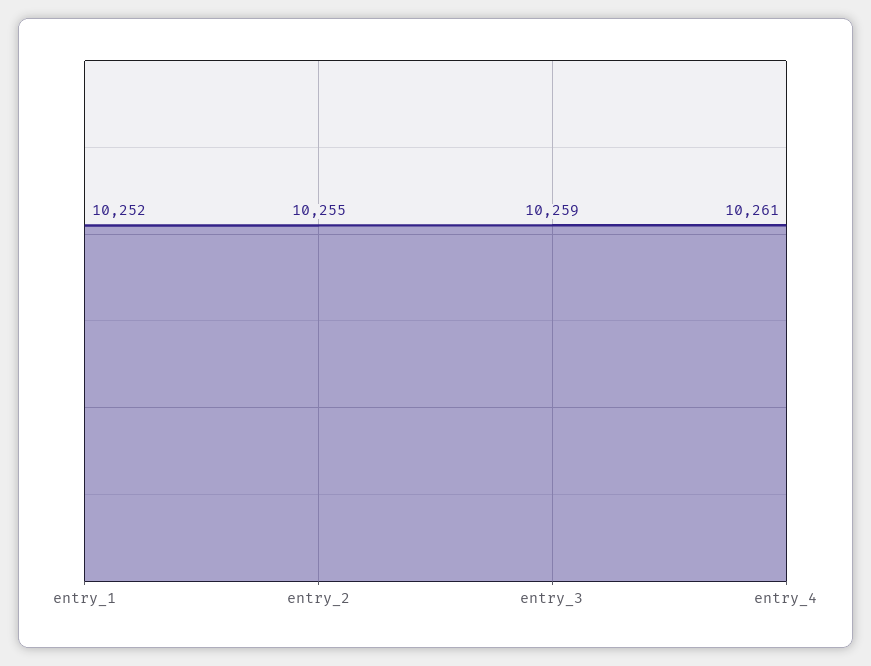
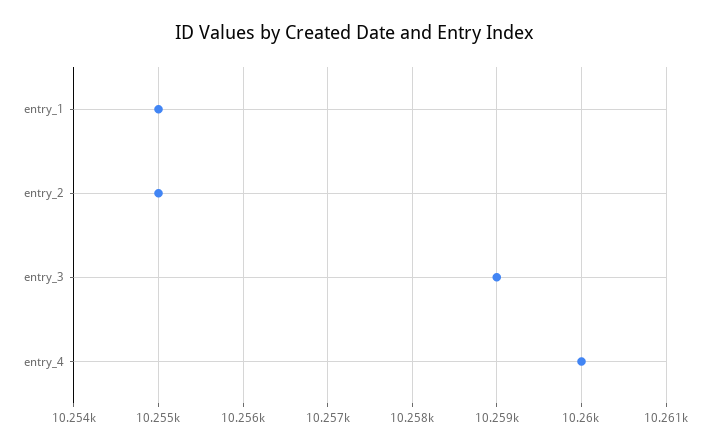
entry_1: 10252 -> 10255
entry_4: 10261 -> 10260

